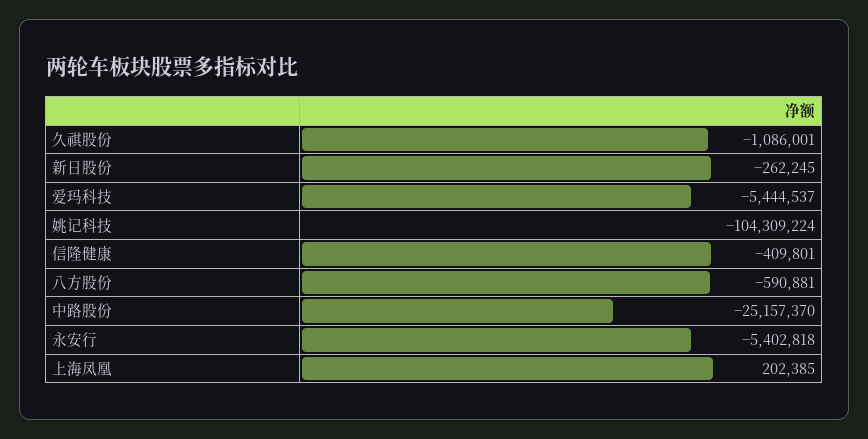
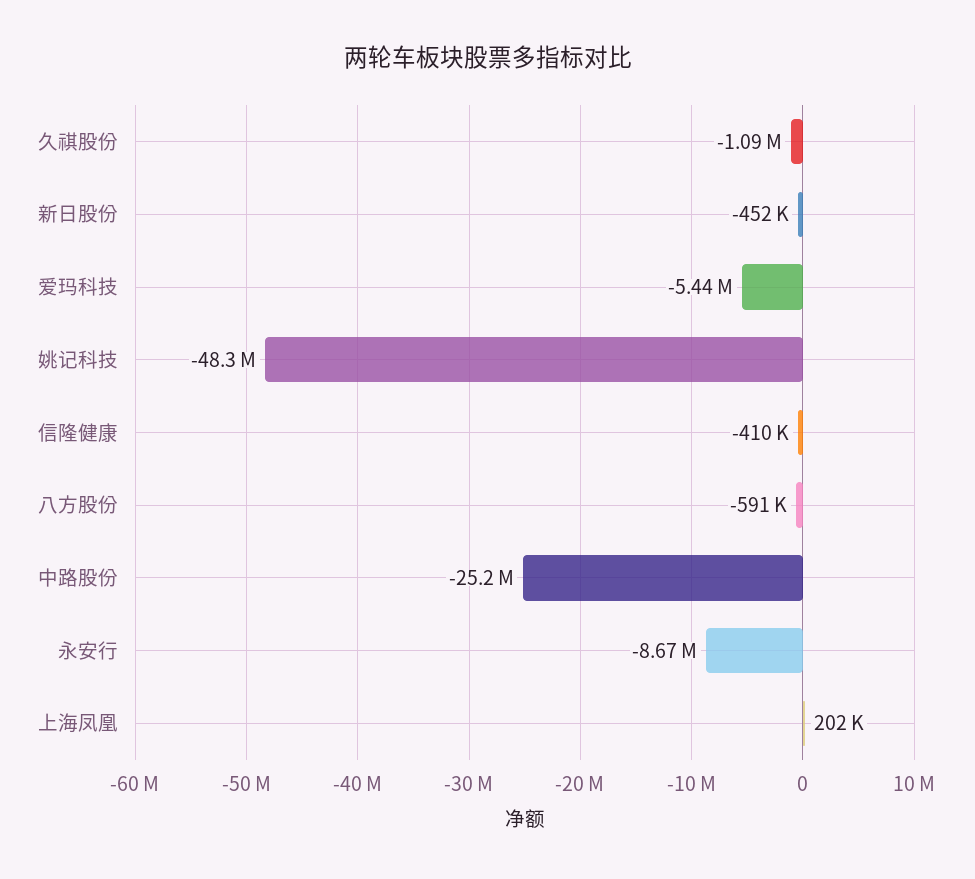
新日股份: -262245 -> -452000
姚记科技: -104309224 -> -48300000
永安行: -5402818 -> -8670000

